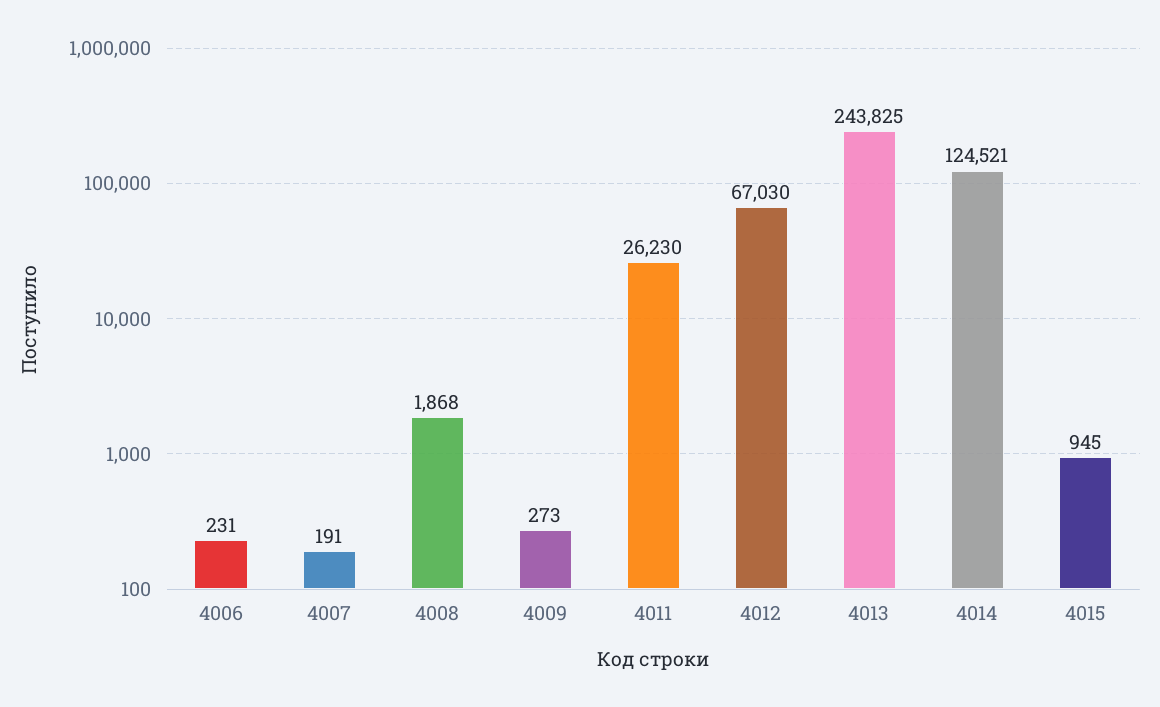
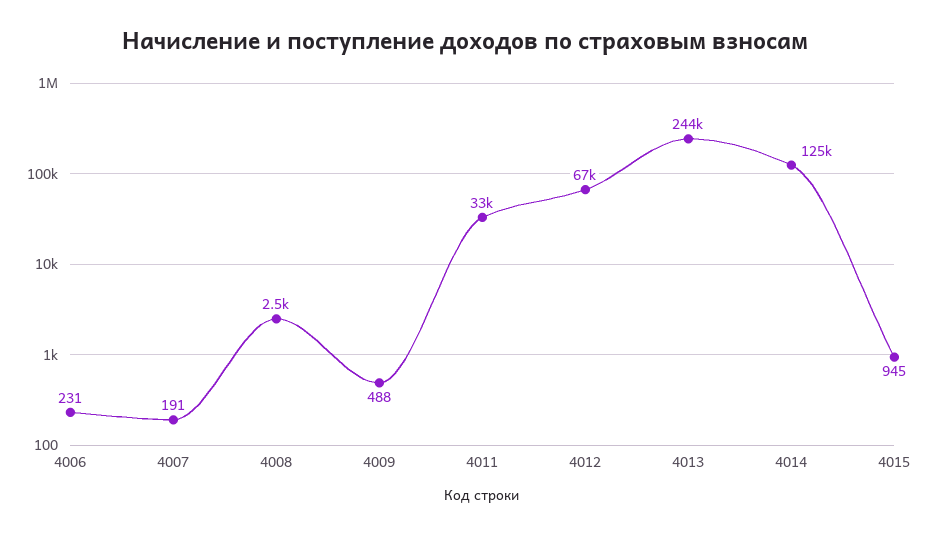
4008: 1868 -> 2500
4009: 273 -> 488
4011: 26230 -> 33000

